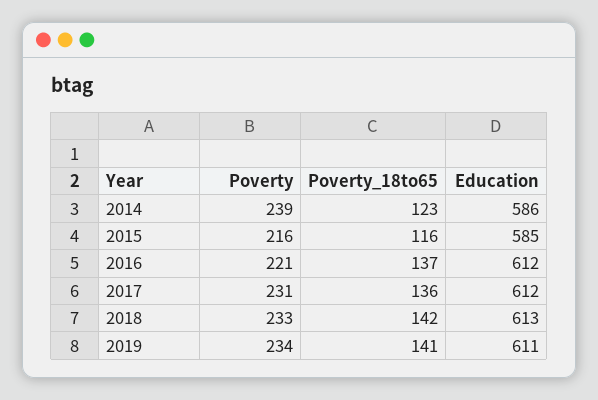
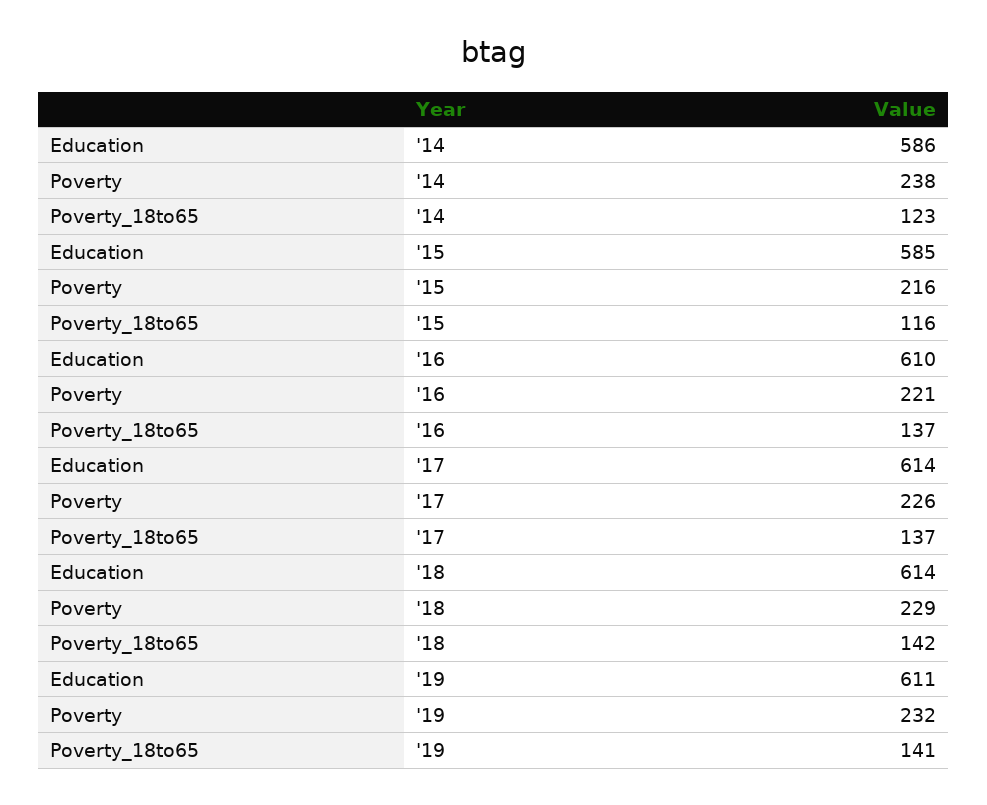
Poverty, 2014: 239 -> 238
Education, 2016: 612 -> 610
Poverty, 2017: 231 -> 226
Poverty_18to65, 2017: 136 -> 137
Education, 2017: 612 -> 614
Poverty, 2018: 233 -> 229
Education, 2018: 613 -> 614
Poverty, 2019: 234 -> 232

